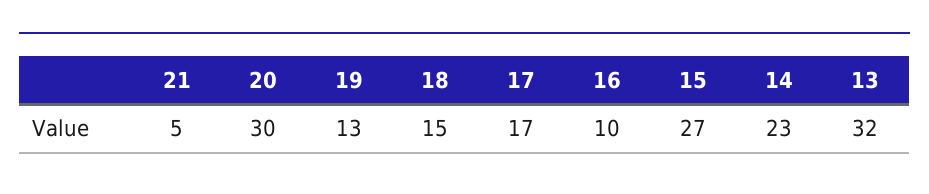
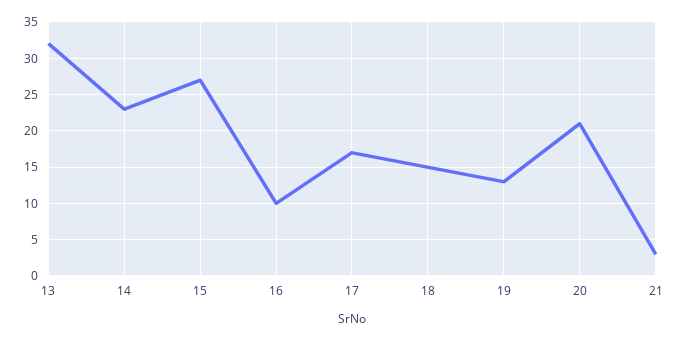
21: 5 -> 3
20: 30 -> 21

